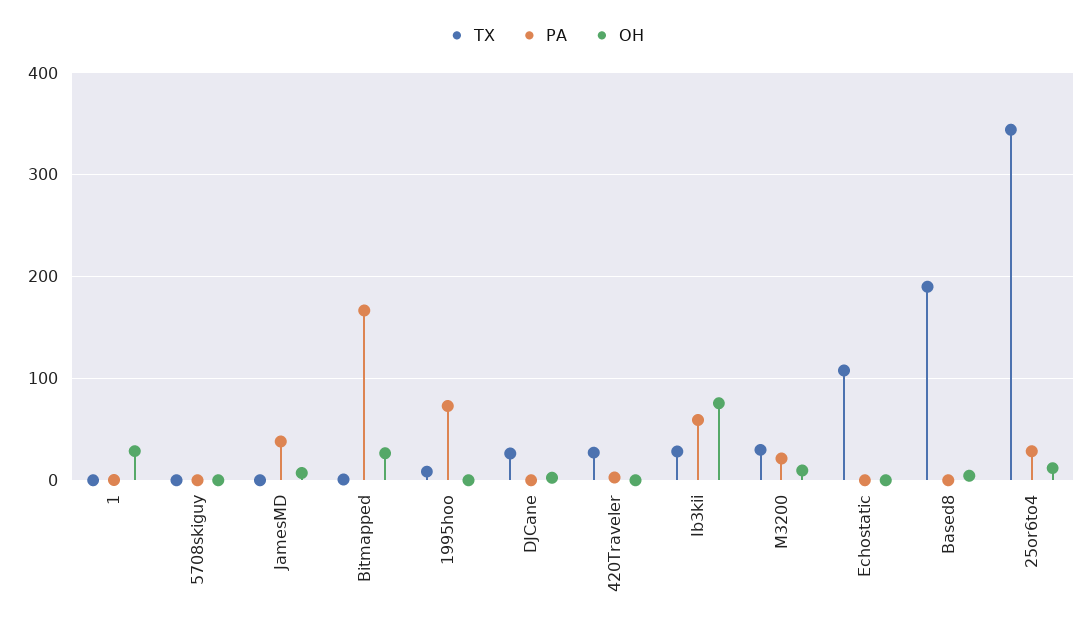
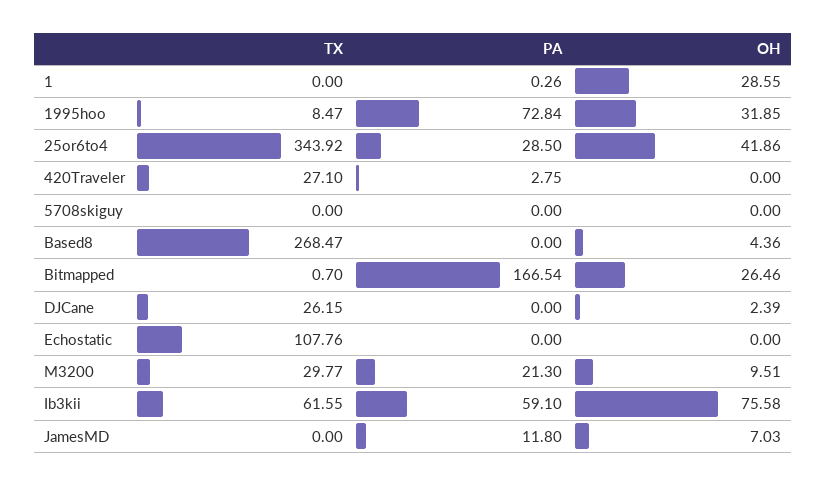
PA, JamesMD: 40 -> 11.8
OH, 1995hoo: 0 -> 31.85
TX, Ib3kii: 30 -> 61.55
TX, Based8: 190 -> 268.47
OH, 25or6to4: 10 -> 41.86

